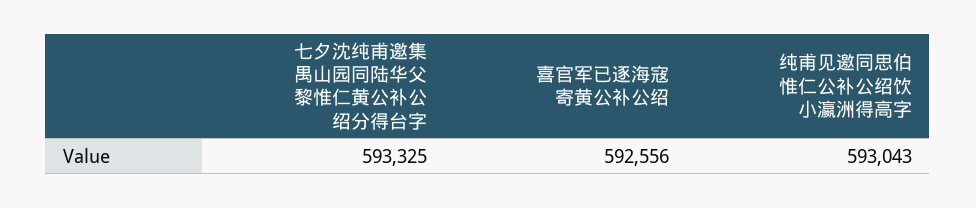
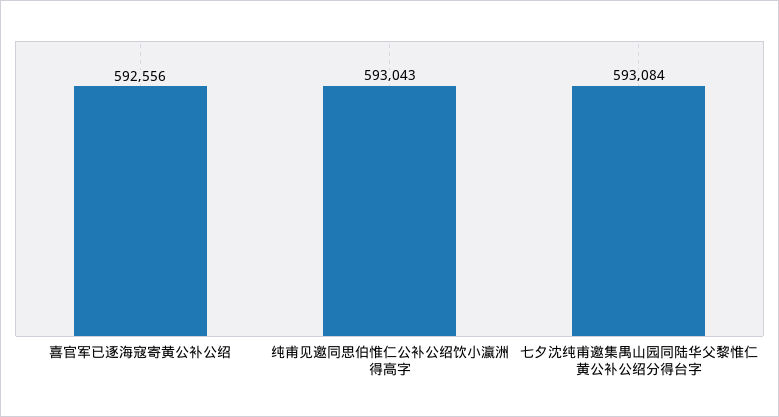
七夕沈纯甫邀集禺山园同陆华父黎惟仁黄公补公绍分得台字: 593325 -> 593084

